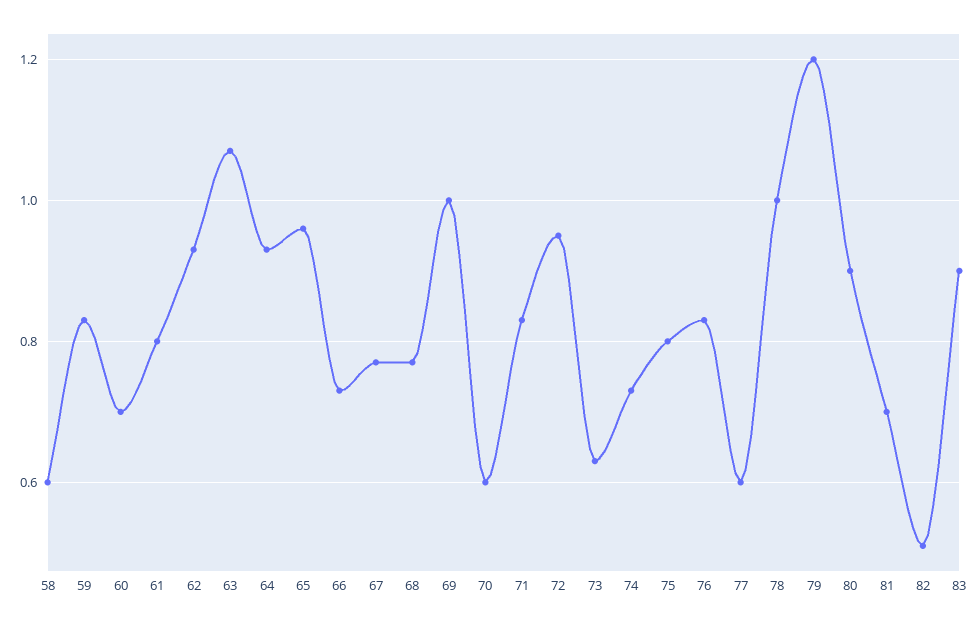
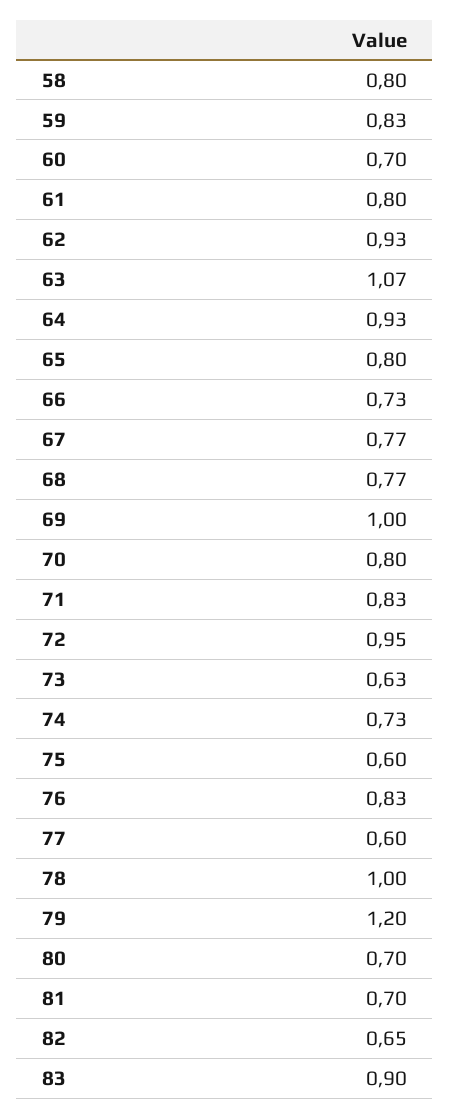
58: 0.6 -> 0.8
65: 0.95 -> 0.8
70: 0.6 -> 0.8
75: 0.8 -> 0.6
80: 0.9 -> 0.7
82: 0.5 -> 0.65

